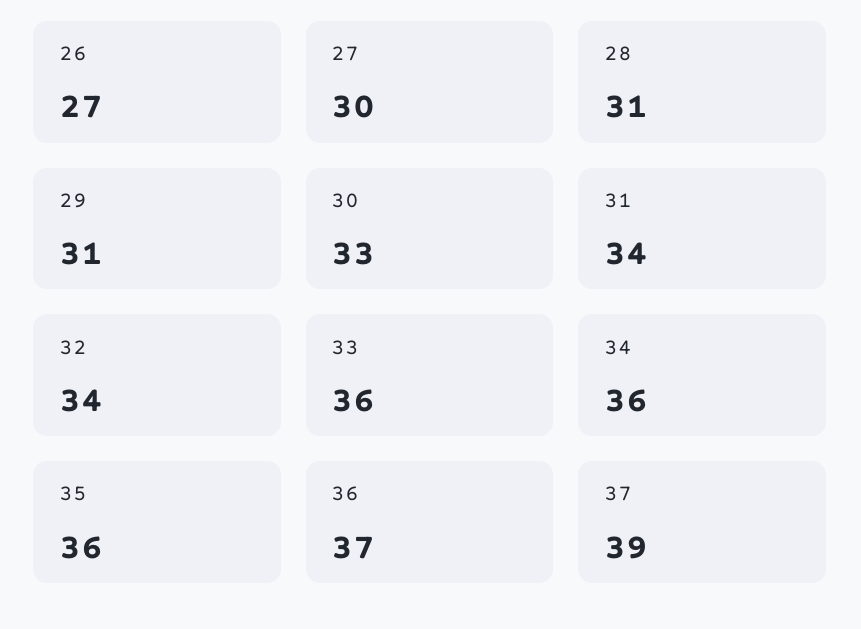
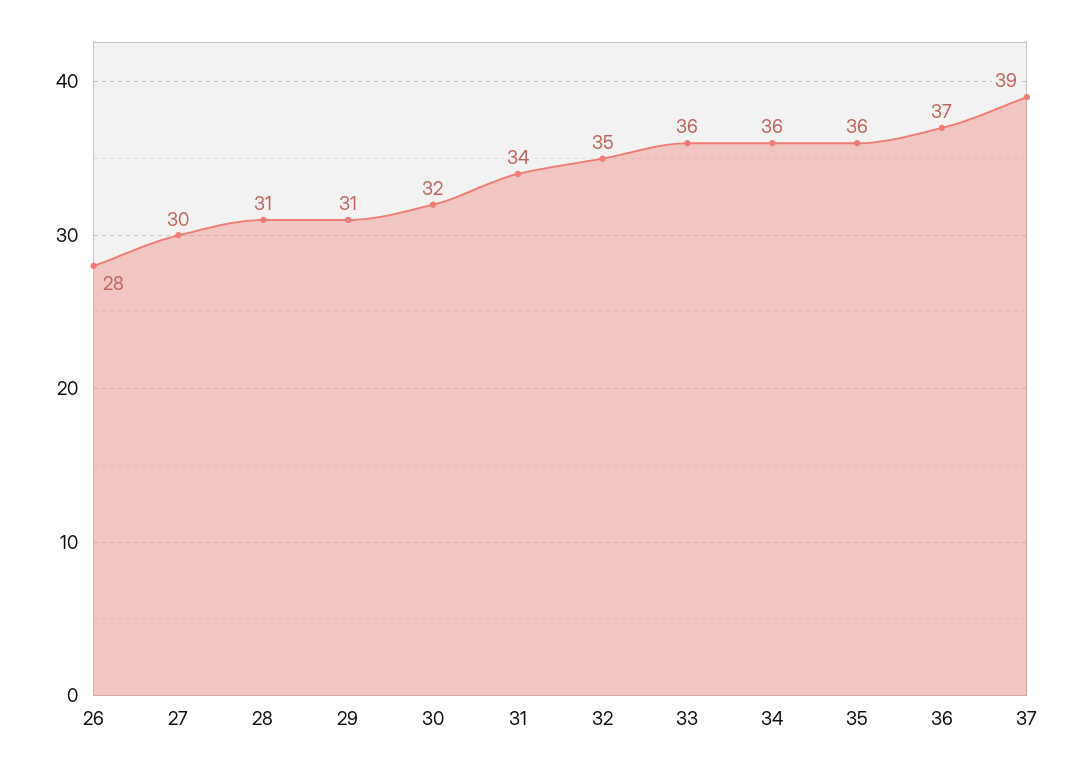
26: 27 -> 28
30: 33 -> 32
32: 34 -> 35

